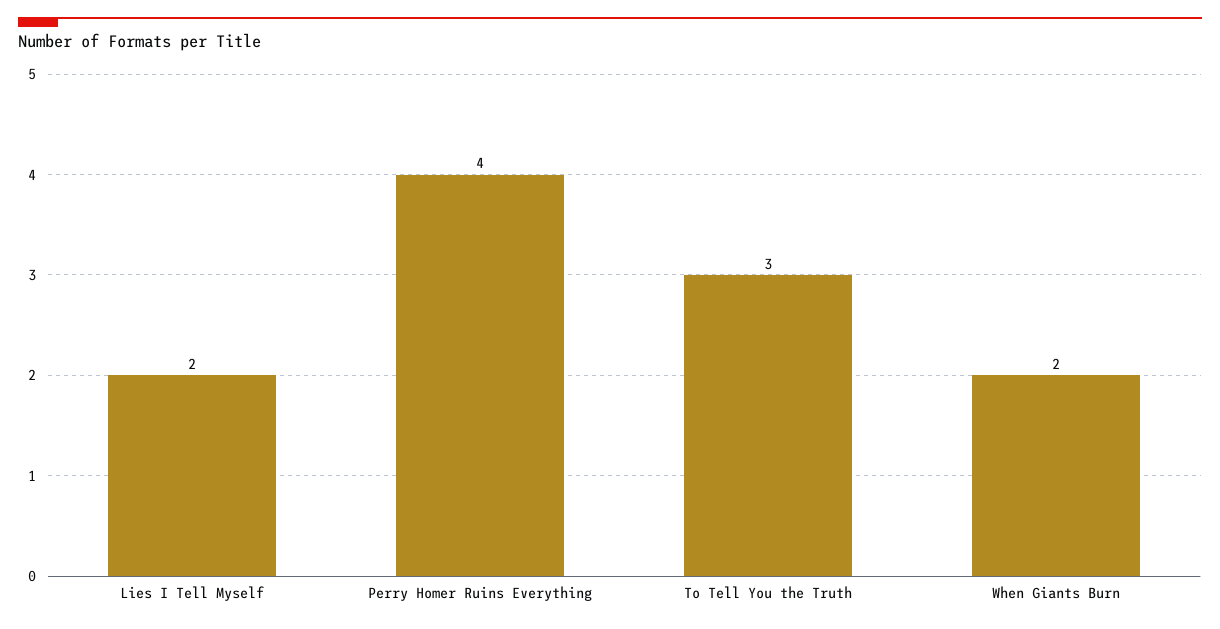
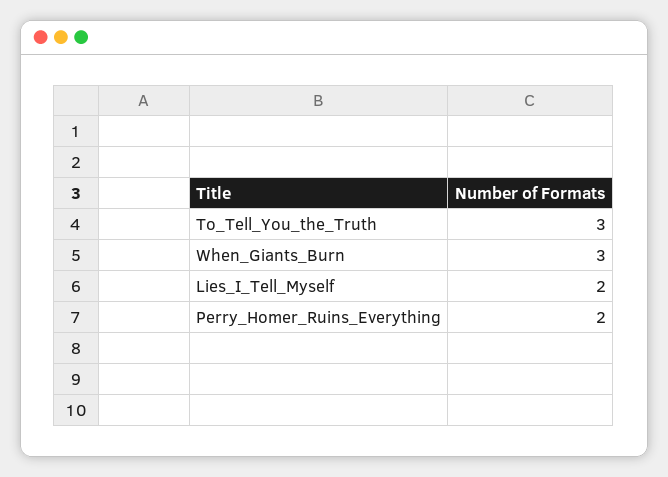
Perry Homer Ruins Everything: 4 -> 2
When Giants Burn: 2 -> 3

